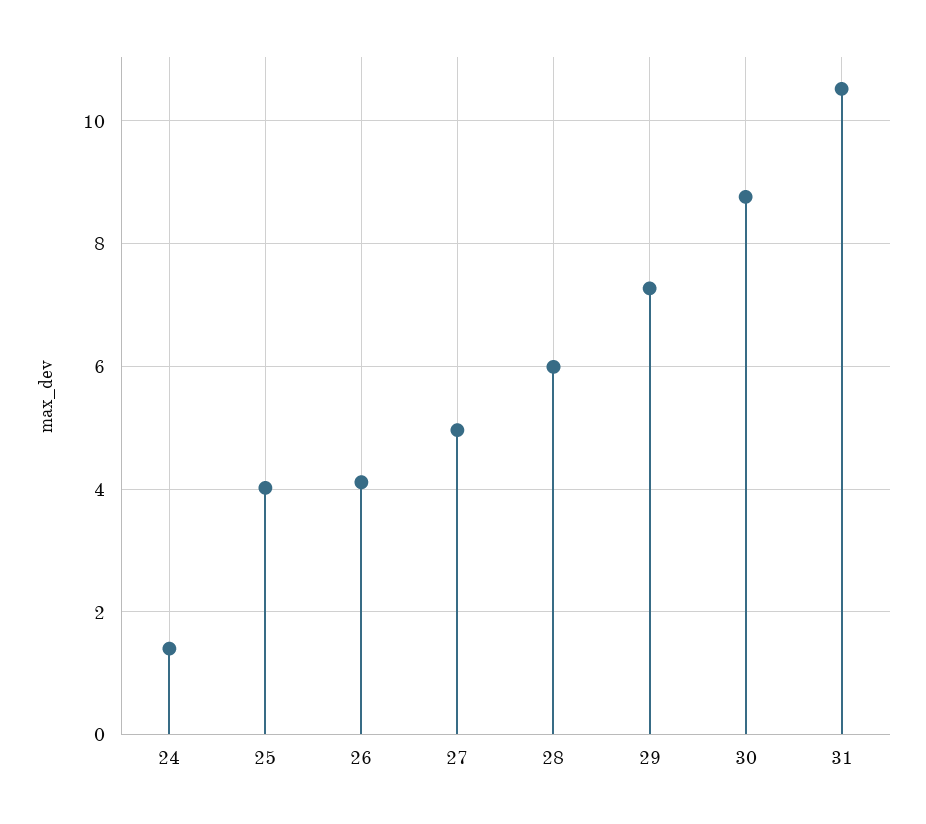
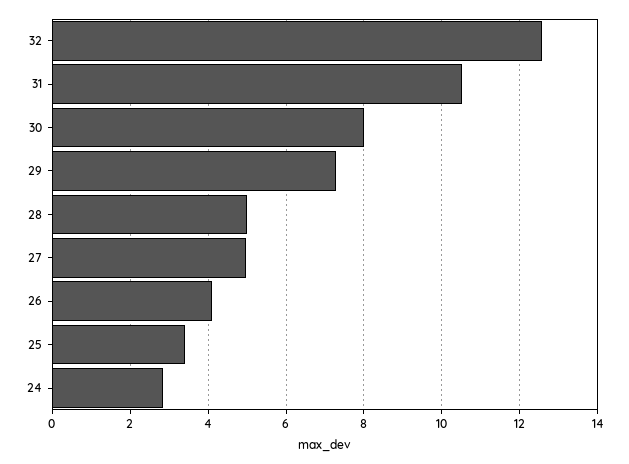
24: 1.4 -> 2.8
25: 4 -> 3.4
28: 6 -> 5
30: 8.8 -> 8
32: none -> 12.6

